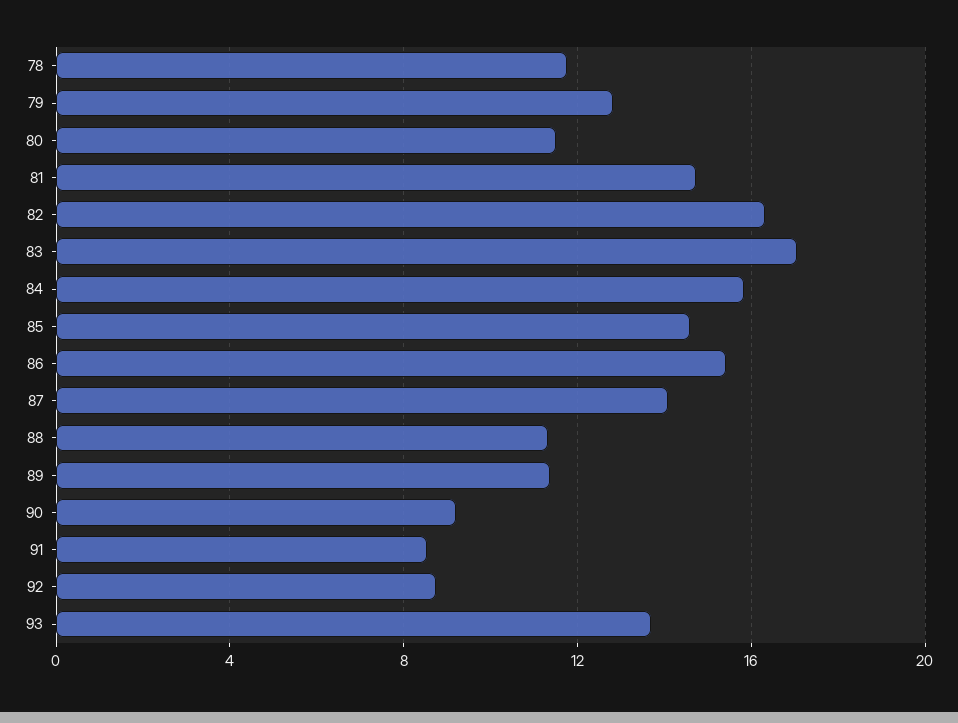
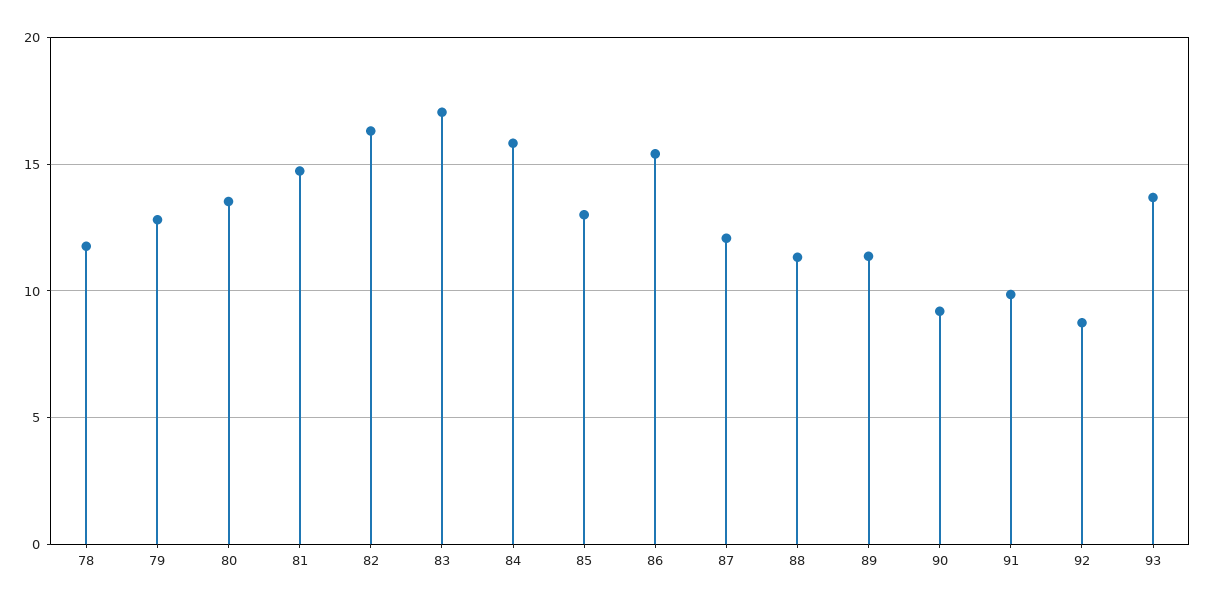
80: 11.5 -> 13.5
85: 14.5 -> 13
87: 14 -> 12
91: 8.5 -> 10

